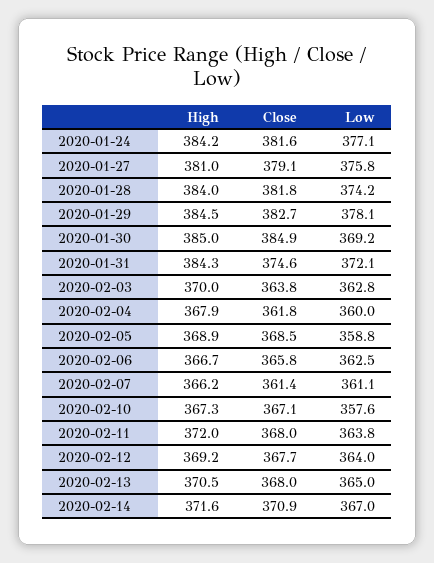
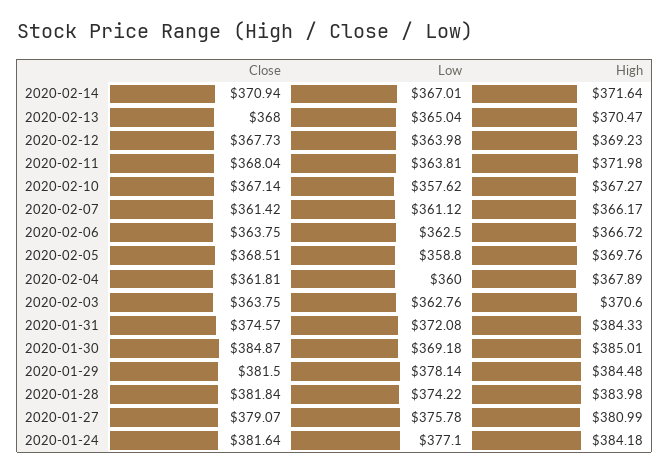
Close, 2020-01-29: 382.7 -> 381.5
High, 2020-02-03: 370 -> 370.6
High, 2020-02-05: 368.9 -> 369.76
Close, 2020-02-06: 365.8 -> 363.75

